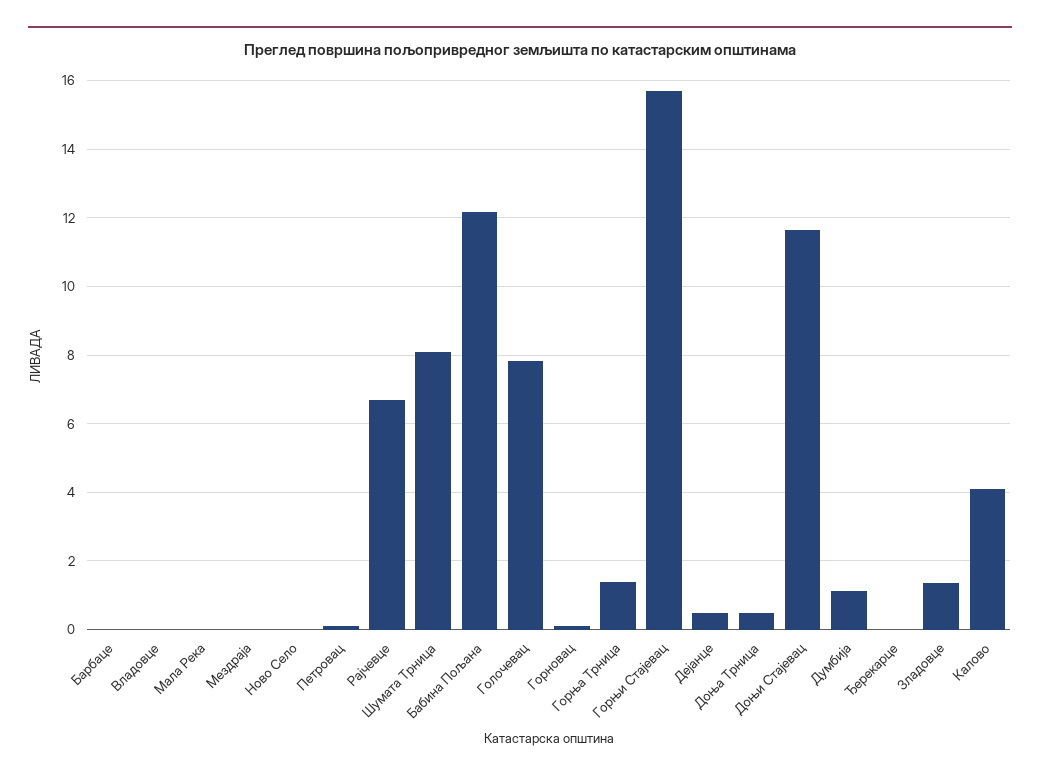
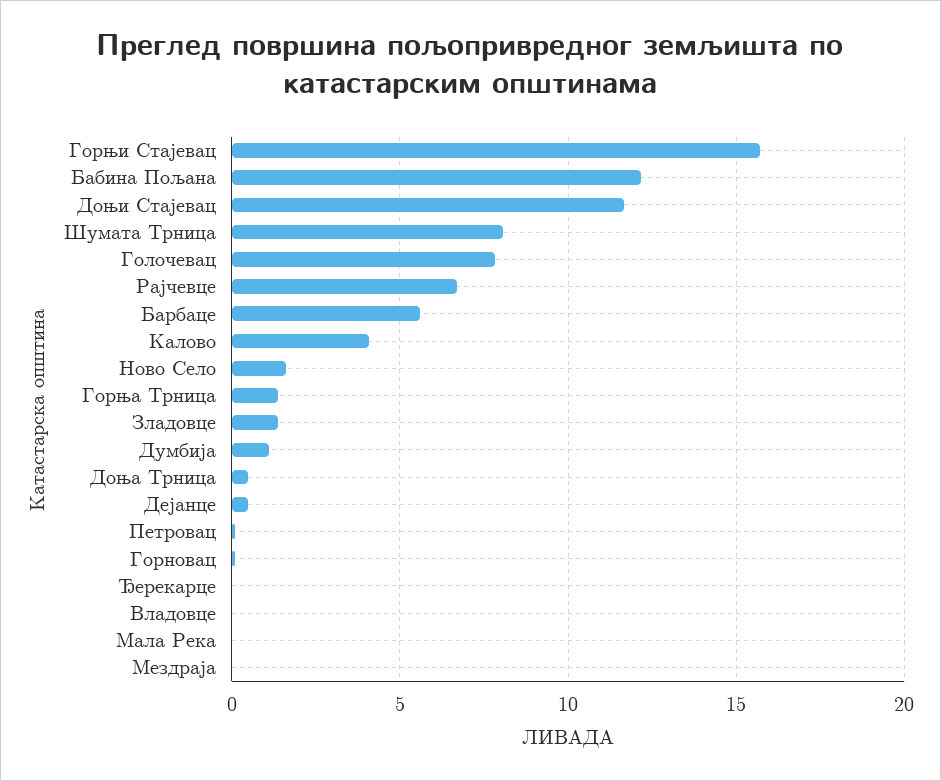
Барбаце: 0 -> 5.5
Ново Село: 0 -> 1.5

